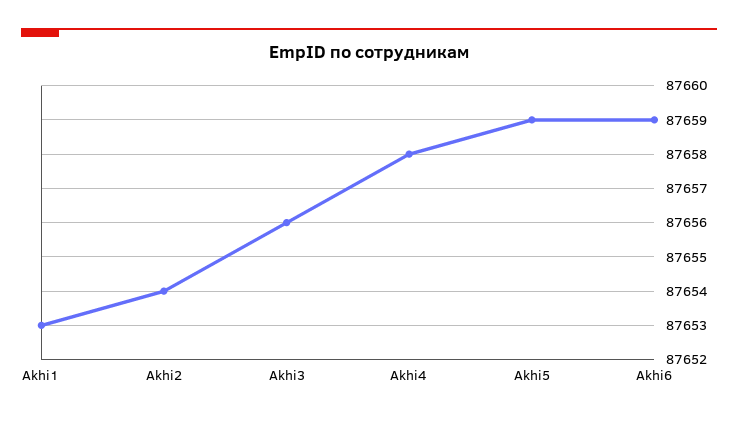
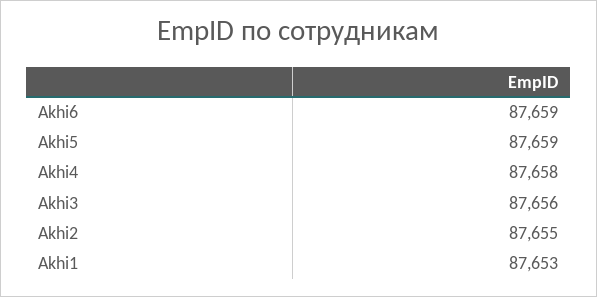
Akhi2: 87654 -> 87655

